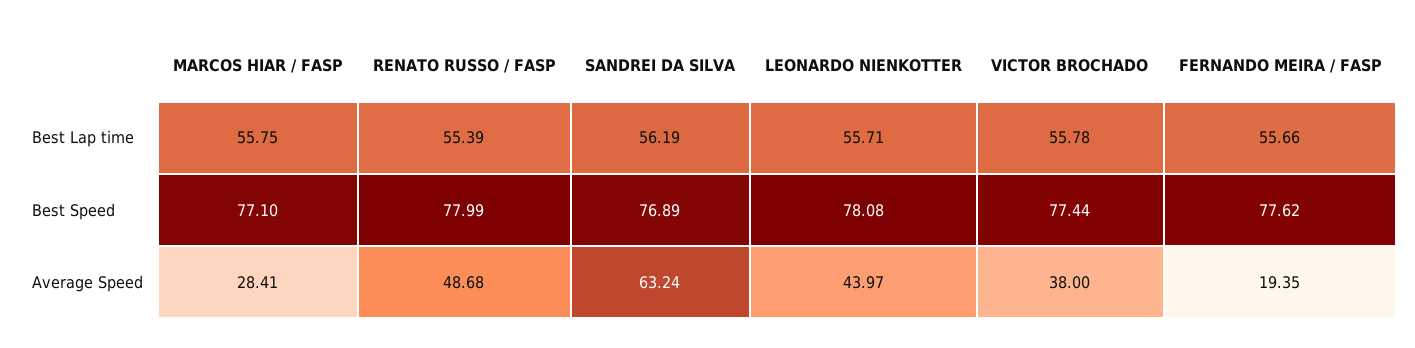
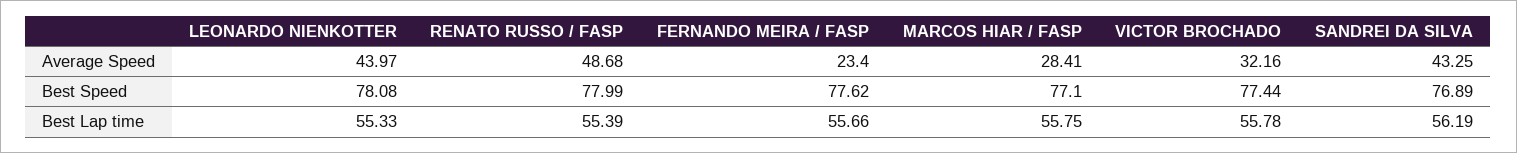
LEONARDO NIENKOTTER, Best Lap time: 55.71 -> 55.33
SANDREI DA SILVA, Average Speed: 63.24 -> 43.25
VICTOR BROCHADO, Average Speed: 38 -> 32.16
FERNANDO MEIRA / FASP, Average Speed: 19.35 -> 23.4

